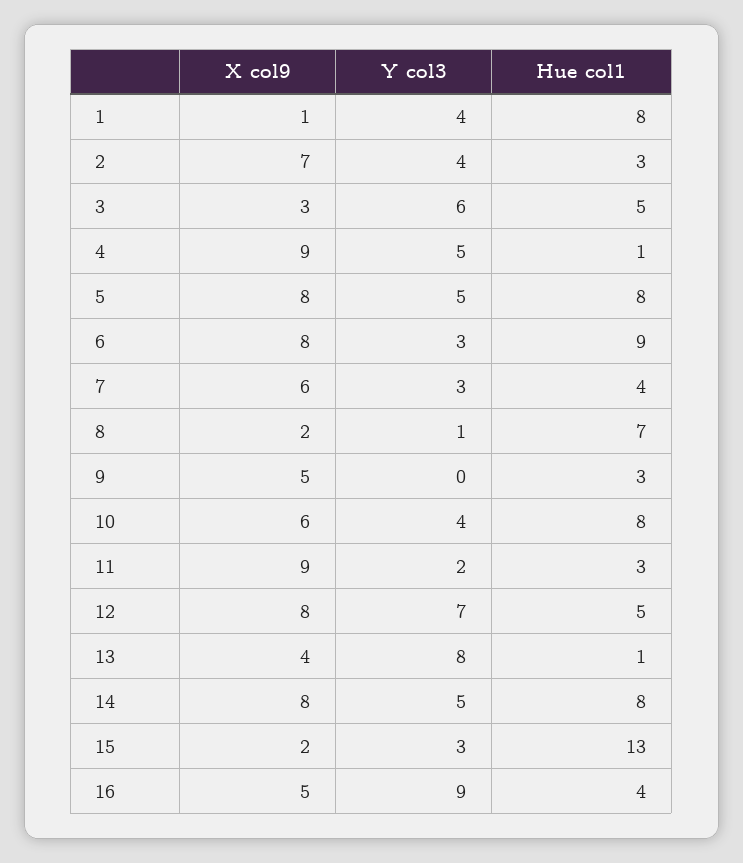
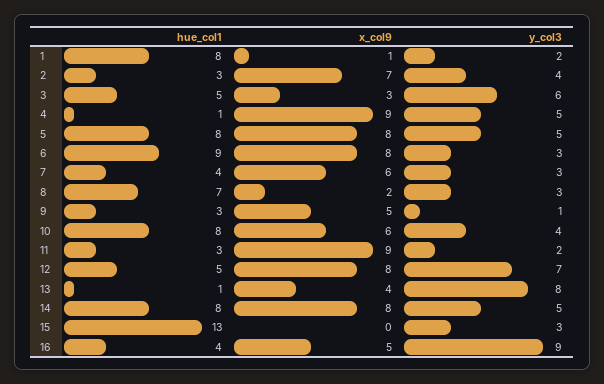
Y col3, 1: 4 -> 2
Y col3, 8: 1 -> 3
Y col3, 9: 0 -> 1
X col9, 15: 2 -> 0

